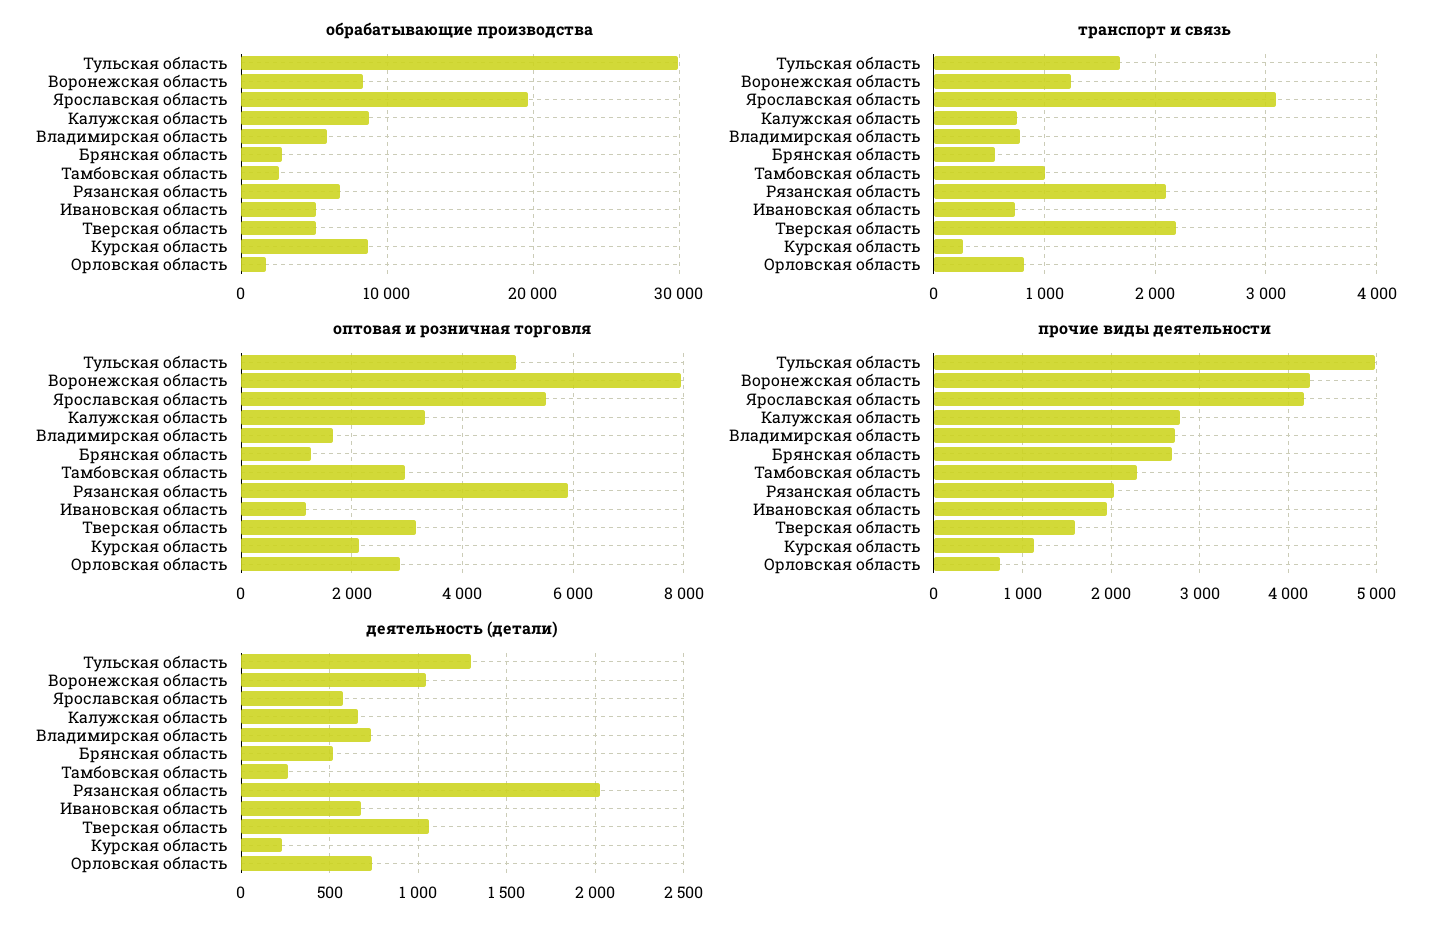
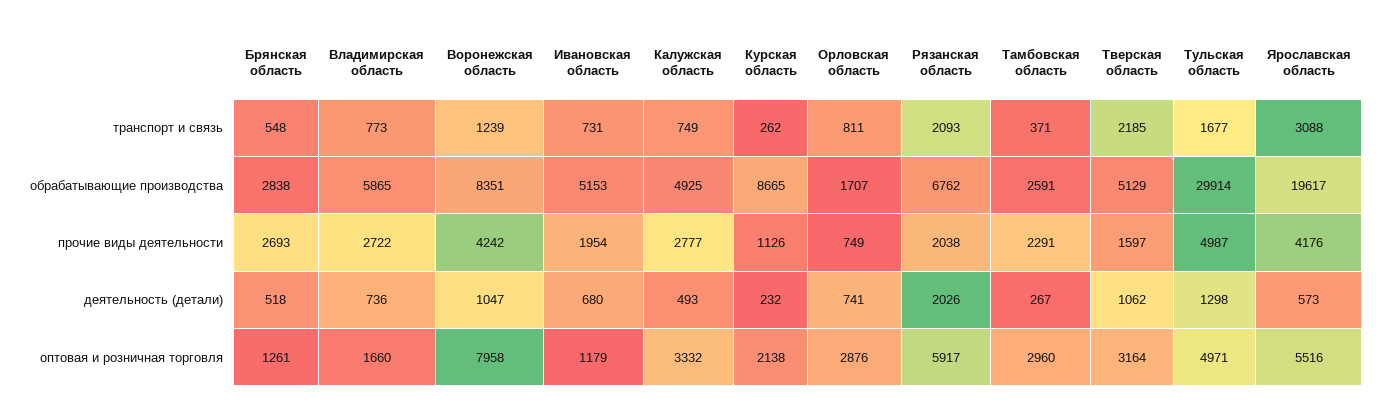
обрабатывающие производства, Калужская область: 9000 -> 4925
транспорт и связь, Тамбовская область: 1000 -> 371
деятельность (детали), Калужская область: 650 -> 493

